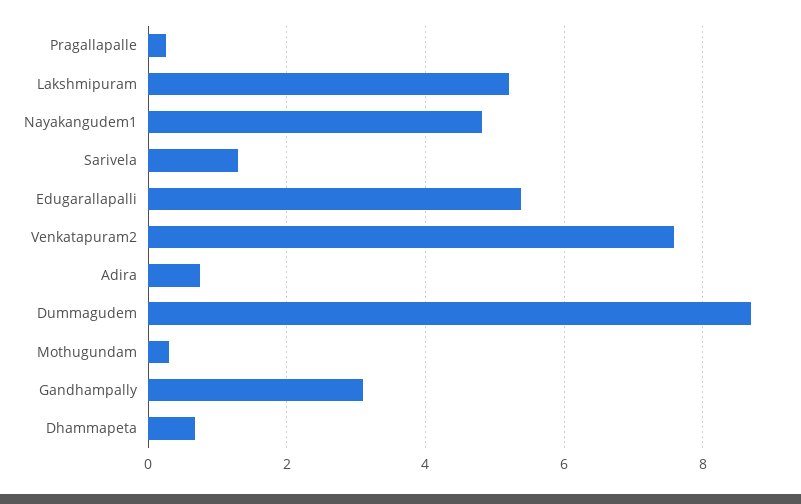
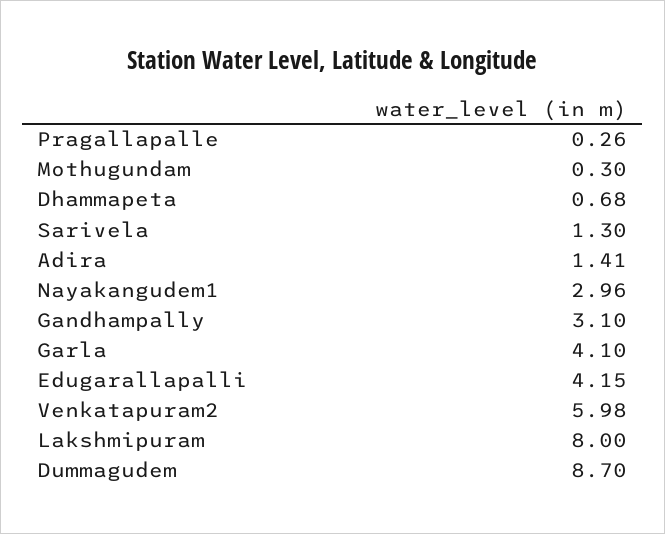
Lakshmipuram: 5.2 -> 8
Nayakangudem1: 4.8 -> 2.96
Edugarallapalli: 5.4 -> 4.15
Venkatapuram2: 7.6 -> 5.98
Adira: 0.8 -> 1.41
Garla: none -> 4.1

